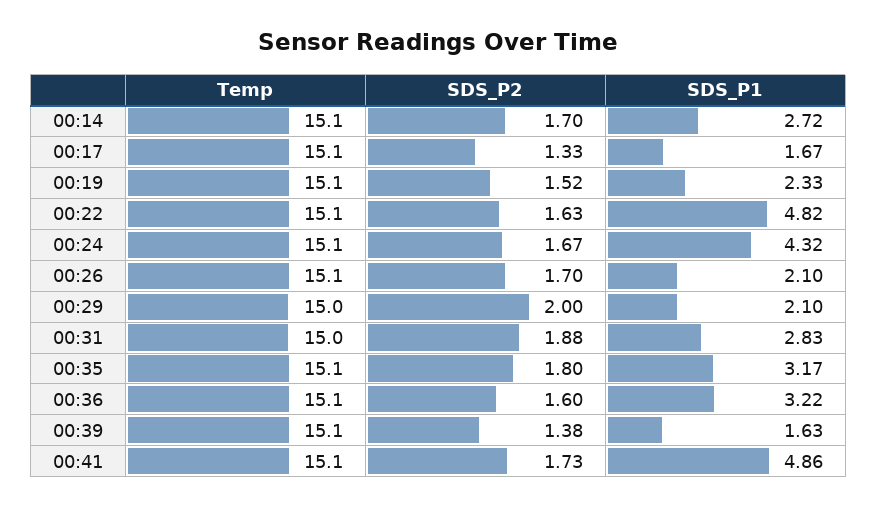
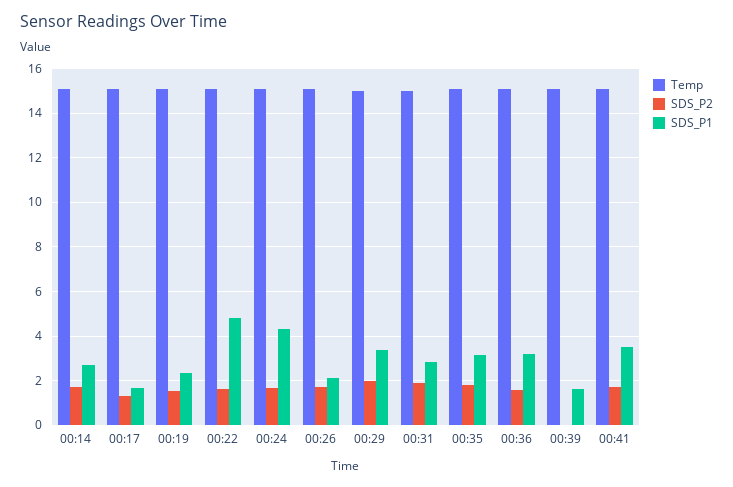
SDS_P1, 00:29: 2.1 -> 3.5
SDS_P2, 00:39: 1.38 -> 0
SDS_P1, 00:41: 4.86 -> 3.5

